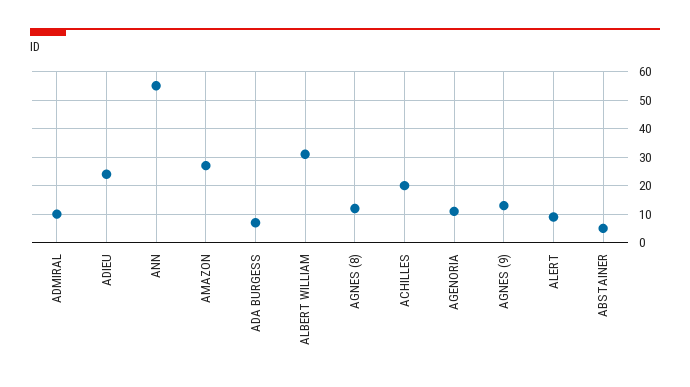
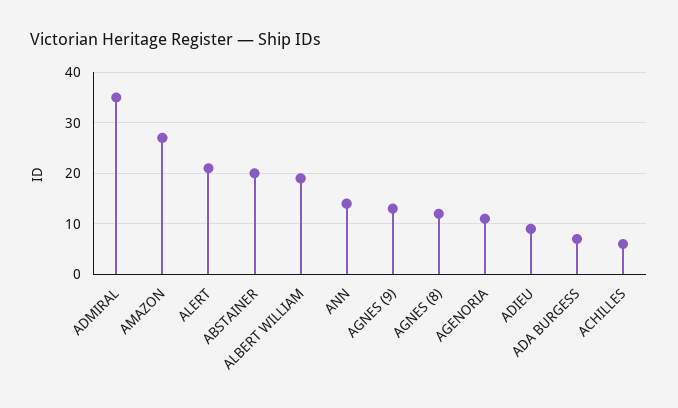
ADMIRAL: 10 -> 35
ADIEU: 25 -> 10
ANN: 55 -> 15
ALBERT WILLIAM: 30 -> 20
ACHILLES: 20 -> 5
ALERT: 10 -> 20
ABSTAINER: 5 -> 20

